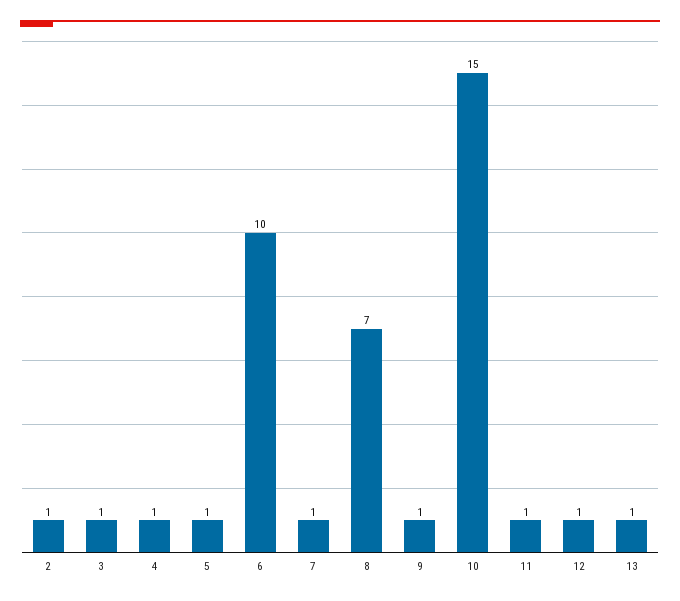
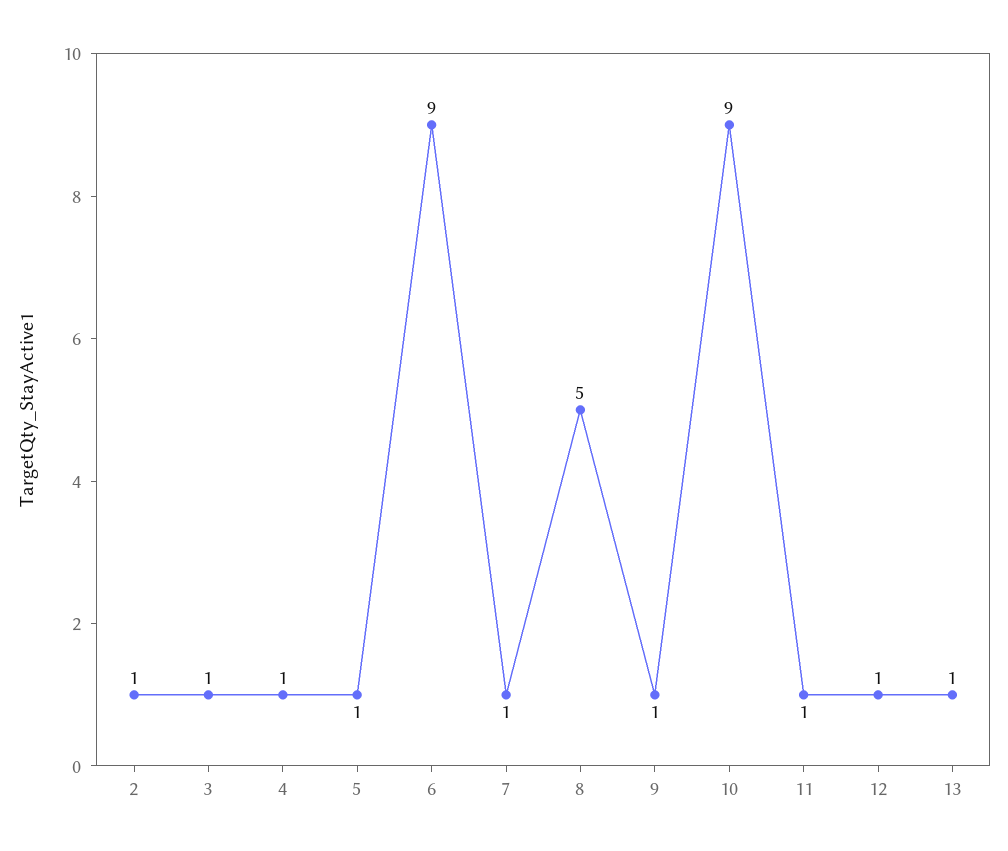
6: 10 -> 9
8: 7 -> 5
10: 15 -> 9

